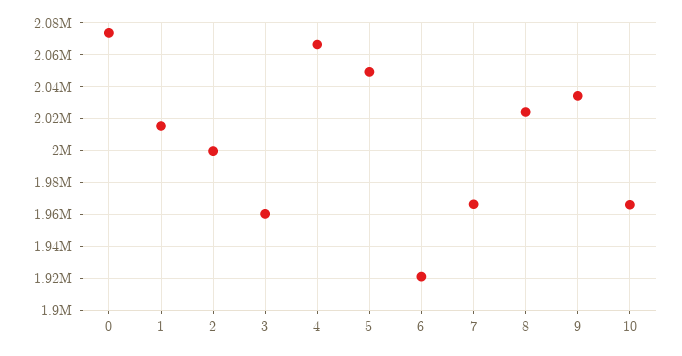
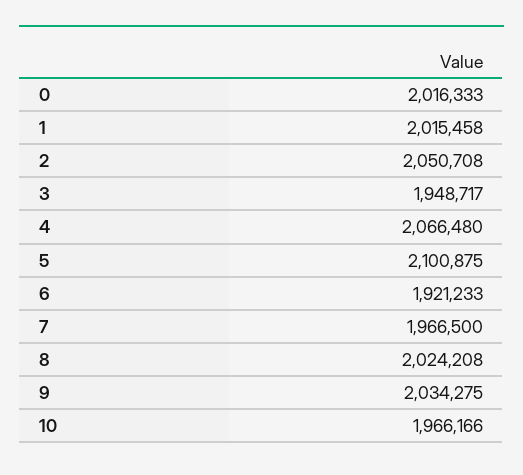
0: 2075000 -> 2016333
2: 2000000 -> 2050708
3: 1960000 -> 1948717
5: 2050000 -> 2100875

